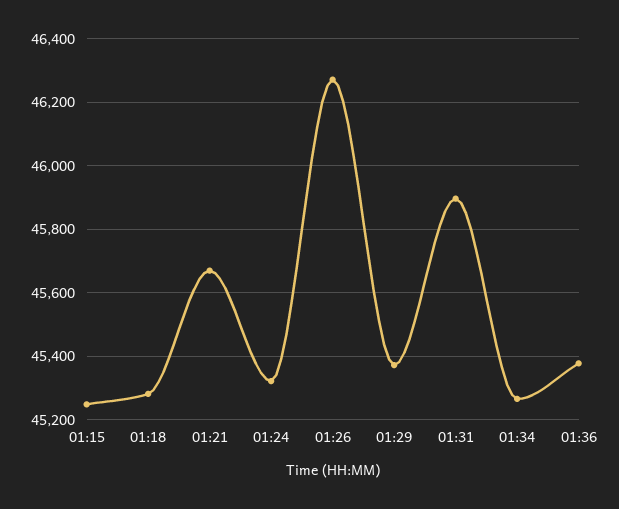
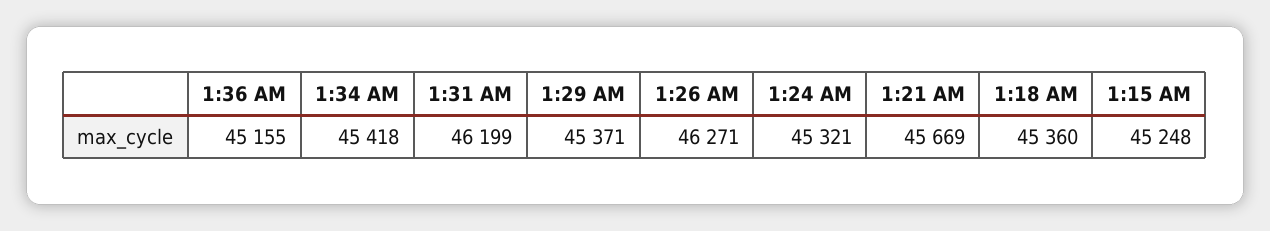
01:18: 45280 -> 45360
01:31: 45900 -> 46199
01:34: 45260 -> 45418
01:36: 45380 -> 45155

